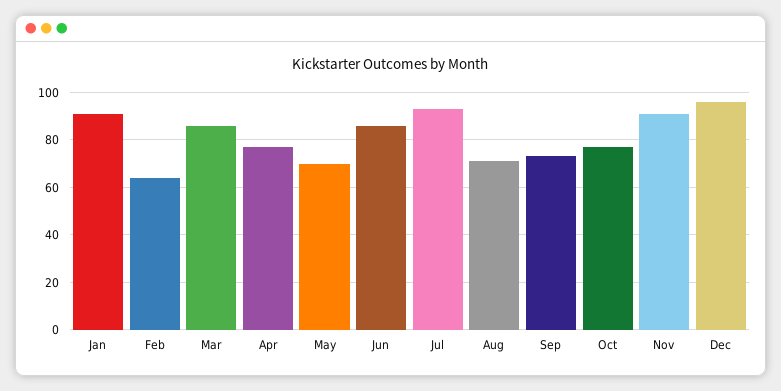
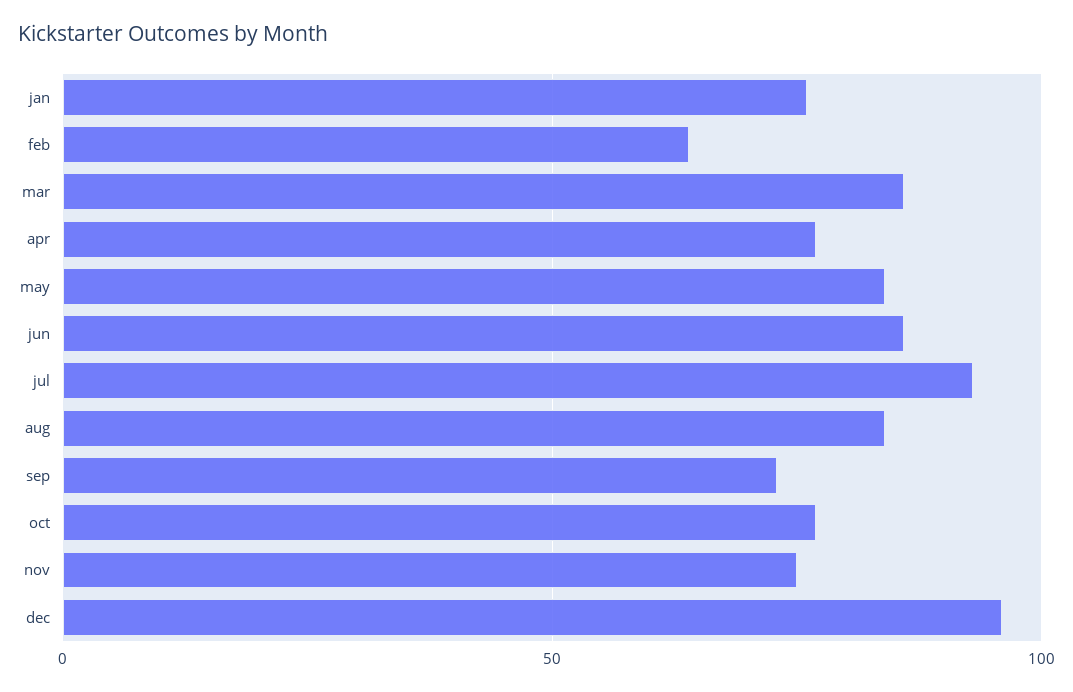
Jan: 90 -> 75
May: 70 -> 85
Aug: 70 -> 85
Nov: 90 -> 75

